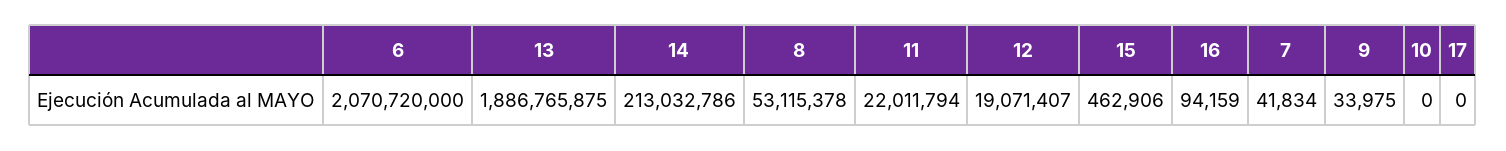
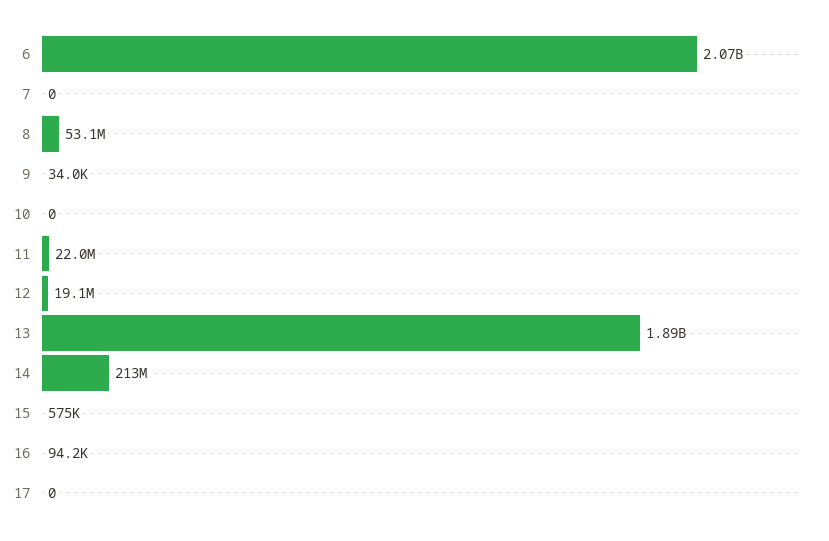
15: 462906 -> 575000
7: 41834 -> 0

